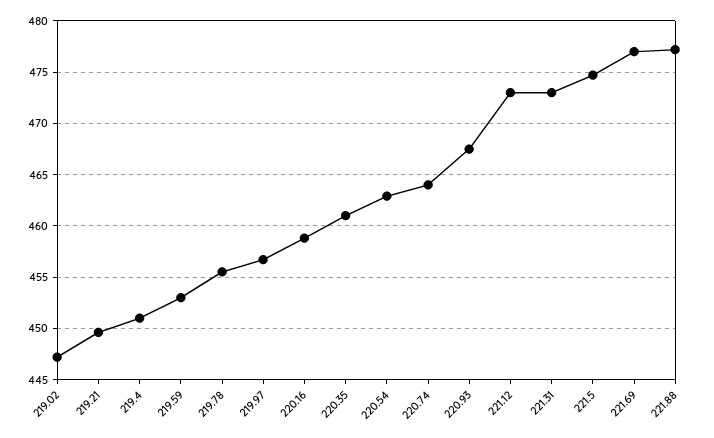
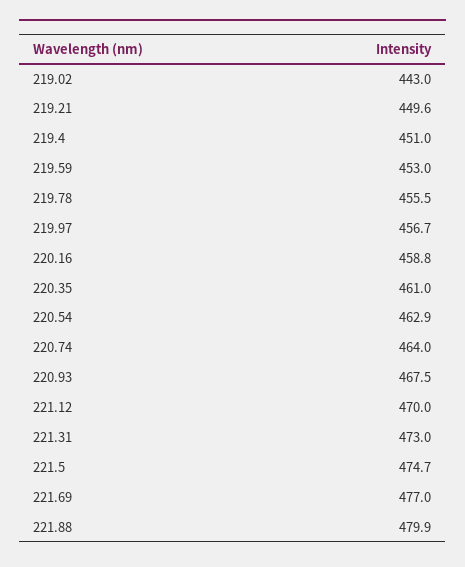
219.02: 447 -> 443
221.12: 473 -> 470
221.88: 477 -> 479.9

